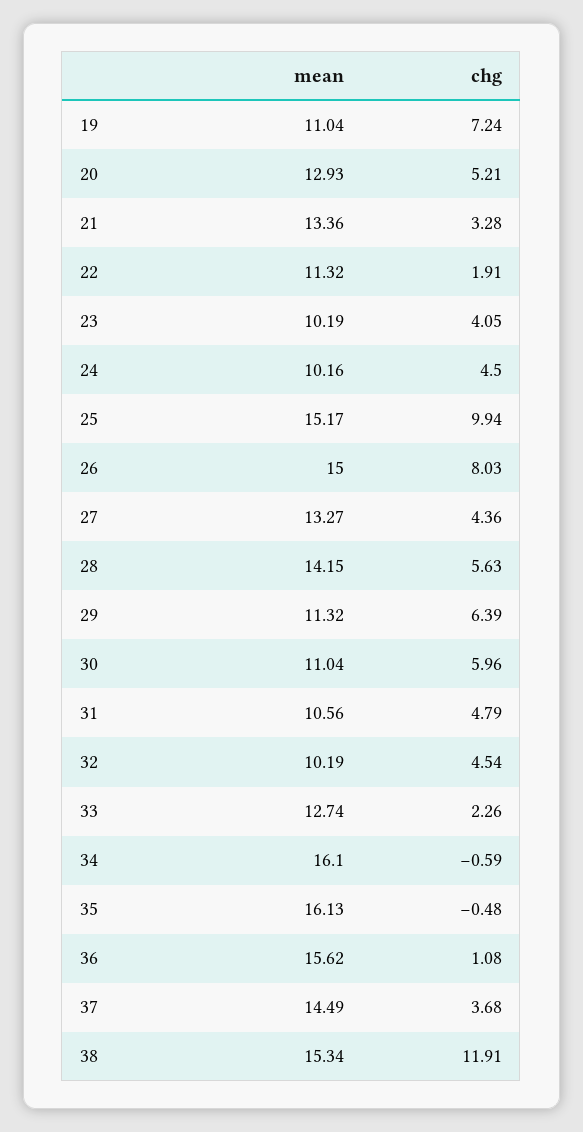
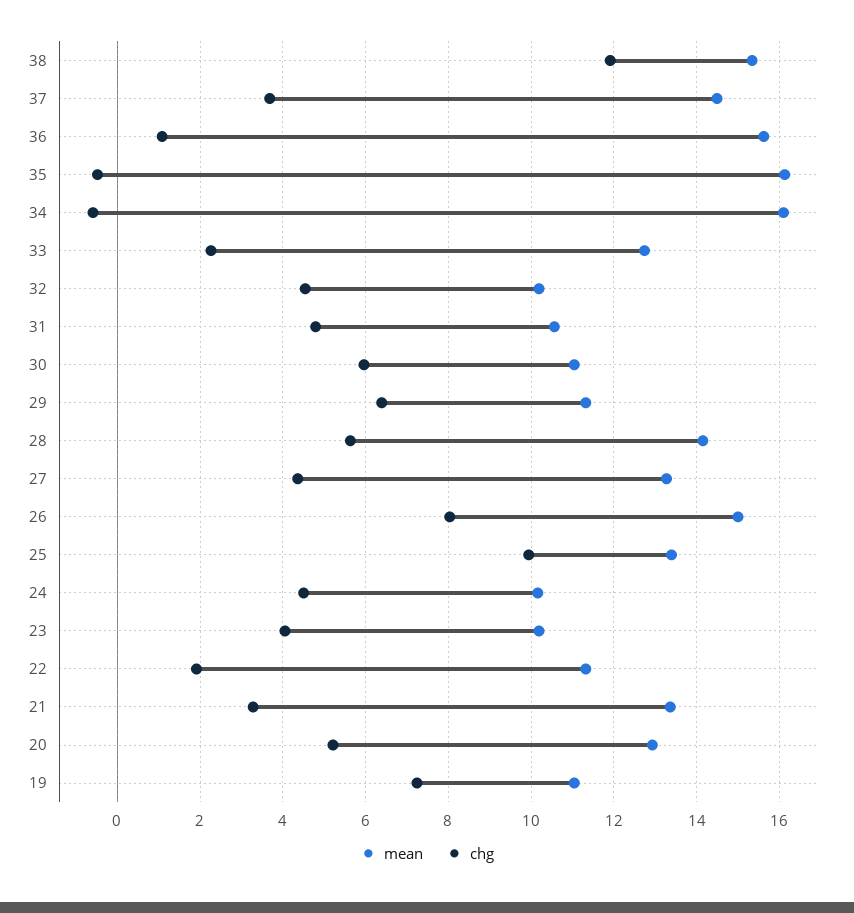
mean, 25: 15.17 -> 13.4

